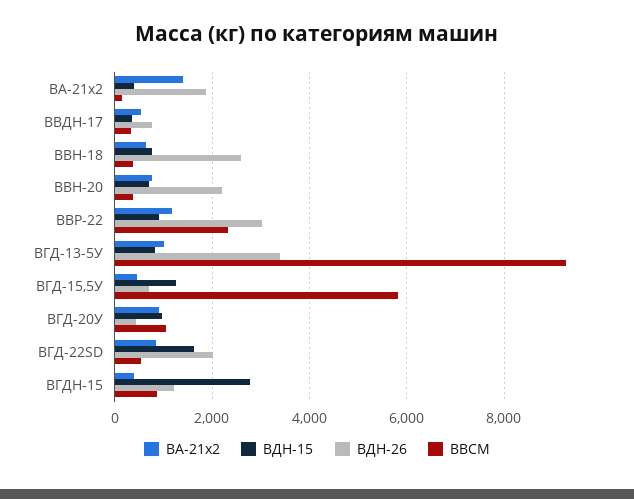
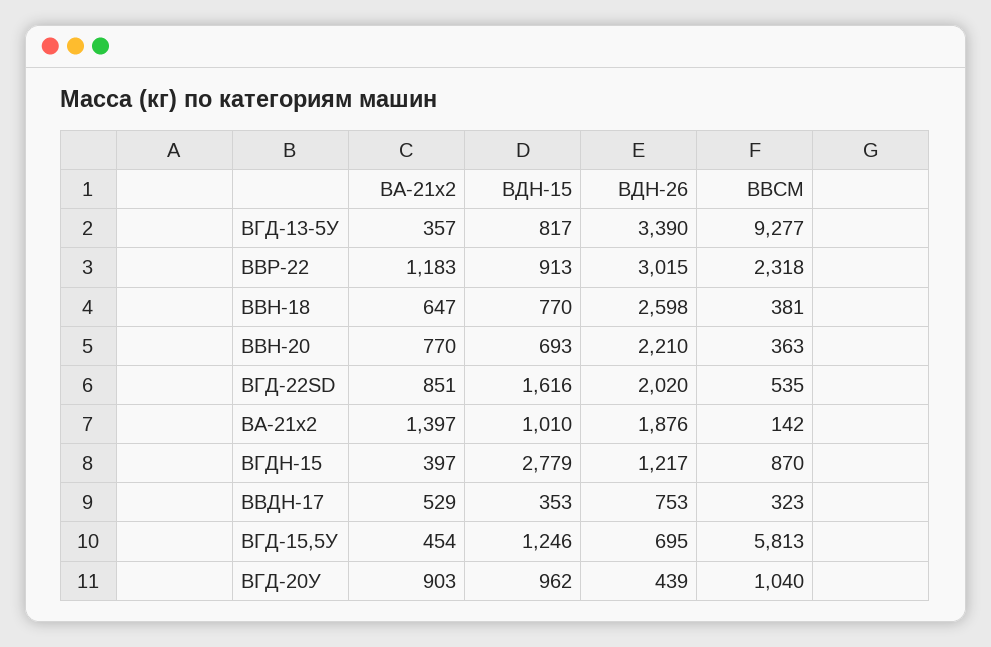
ВДН-15, ВА-21х2: 400 -> 1010
ВА-21х2, ВГД-13-5У: 1000 -> 357

